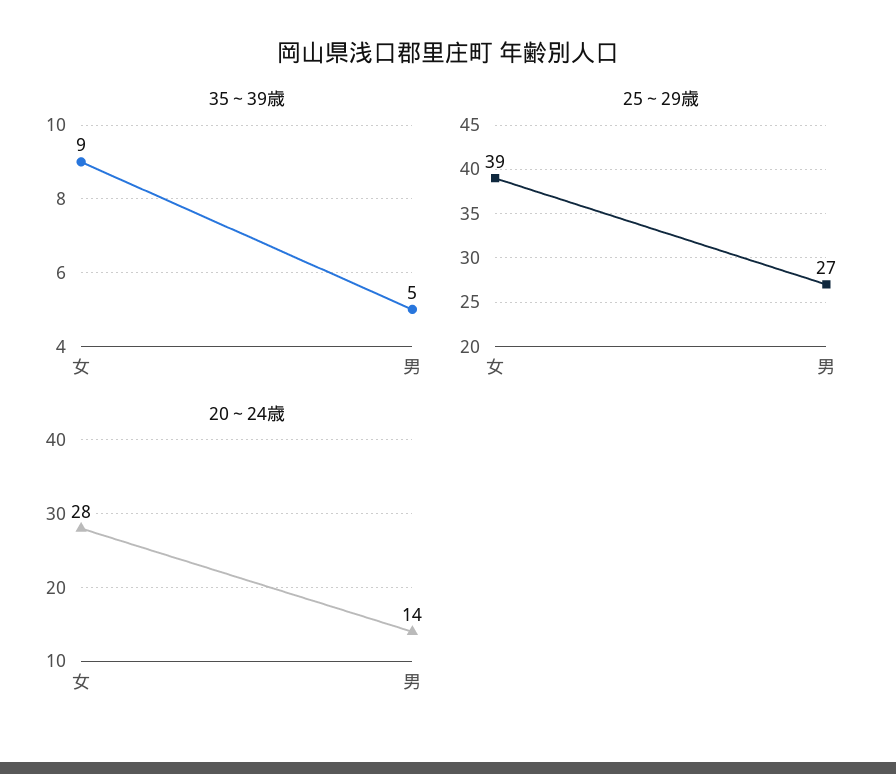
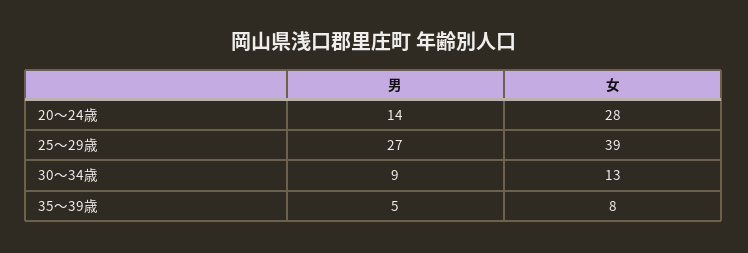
35～39歳, 女: 9 -> 8
30～34歳, 男: none -> 9
30～34歳, 女: none -> 13

